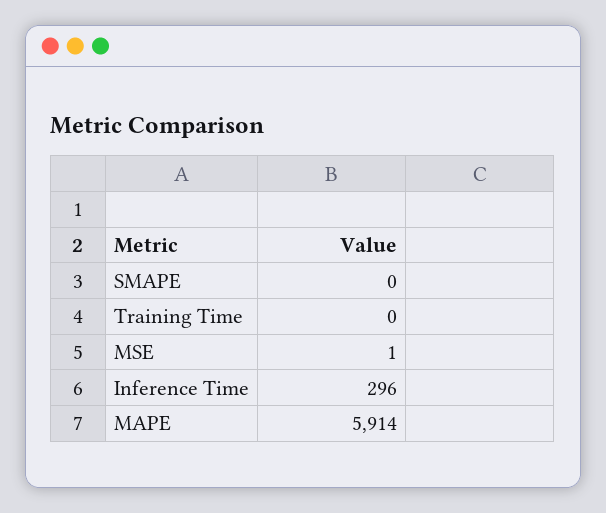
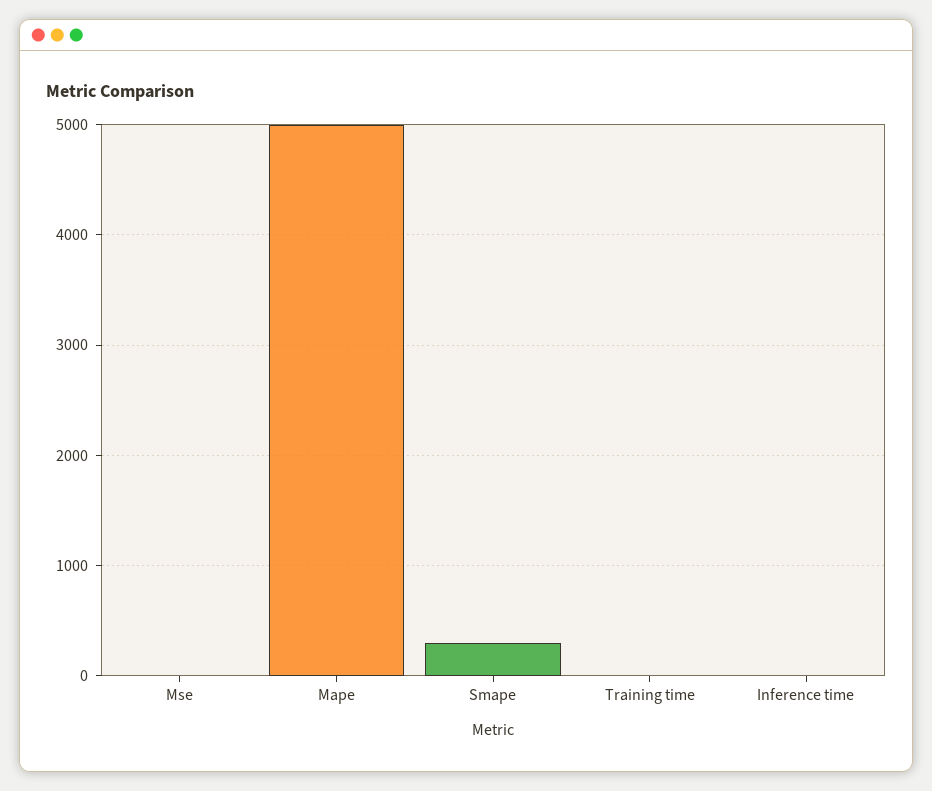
SMAPE: 0 -> 300
Inference Time: 296 -> 0
MAPE: 5914 -> 5000

